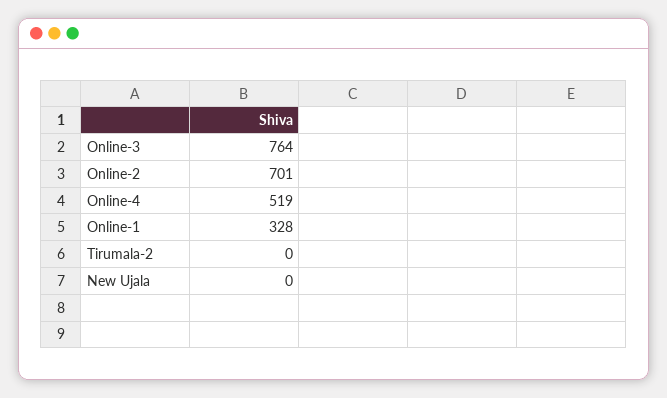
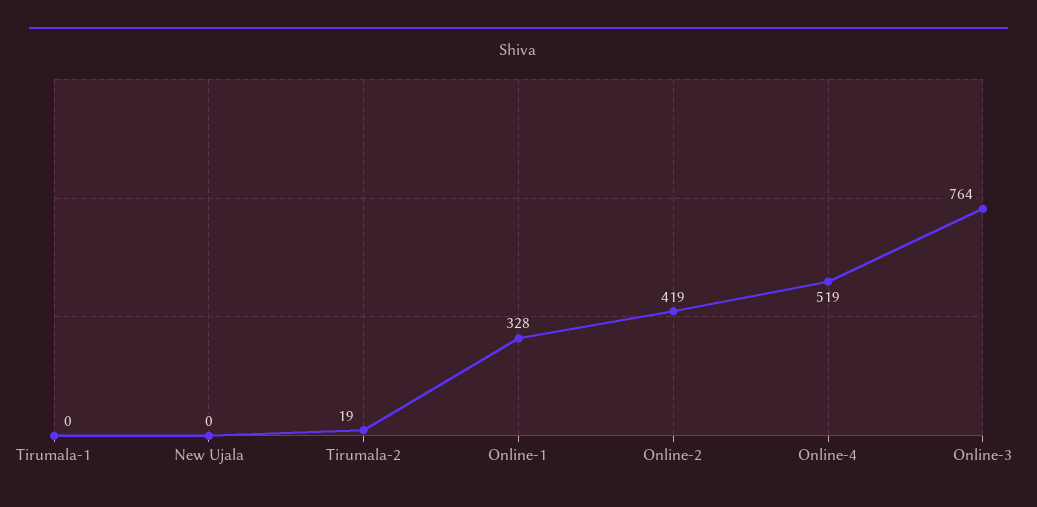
Online-2: 701 -> 419
Tirumala-2: 0 -> 19
Tirumala-1: none -> 0

